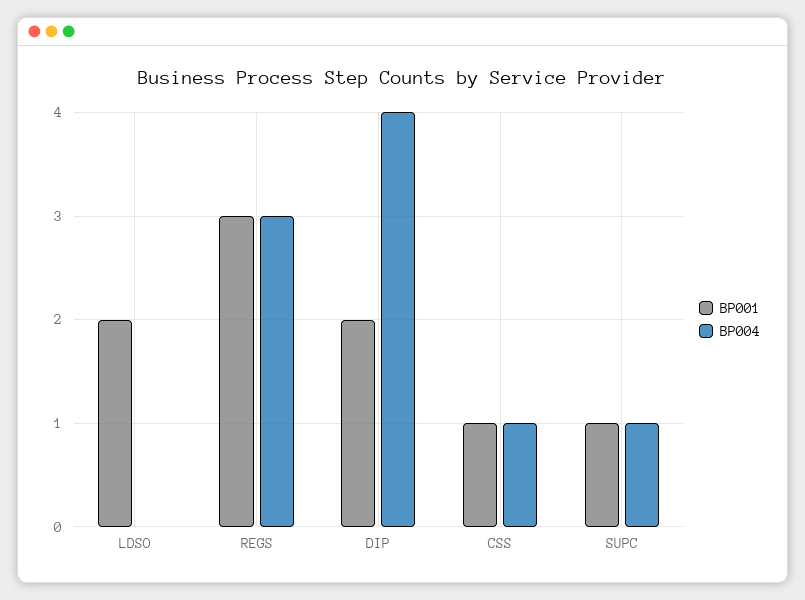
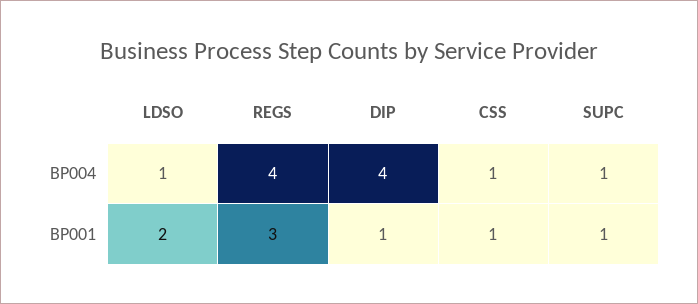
BP004, LDSO: 0 -> 1
BP004, REGS: 3 -> 4
BP001, DIP: 2 -> 1

